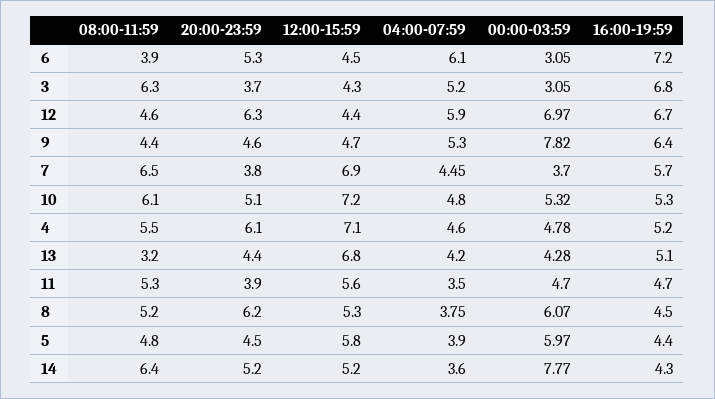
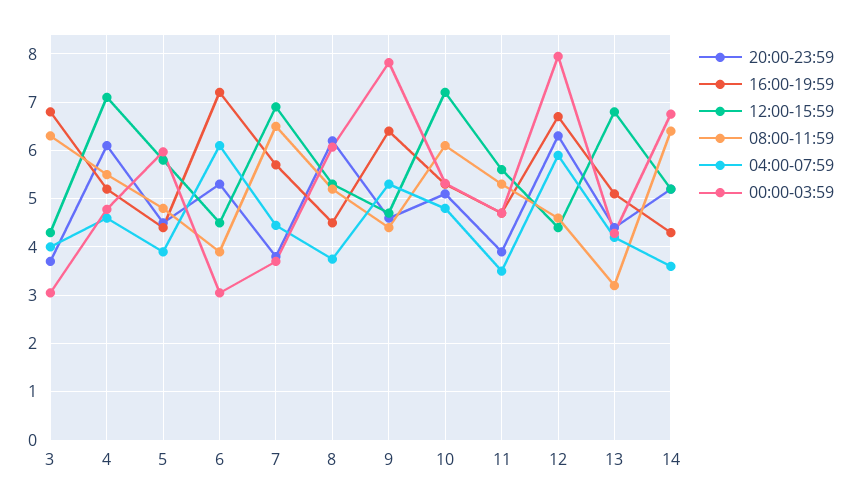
04:00-07:59, 3: 5.2 -> 4
00:00-03:59, 12: 6.97 -> 8
00:00-03:59, 14: 7.77 -> 6.8

